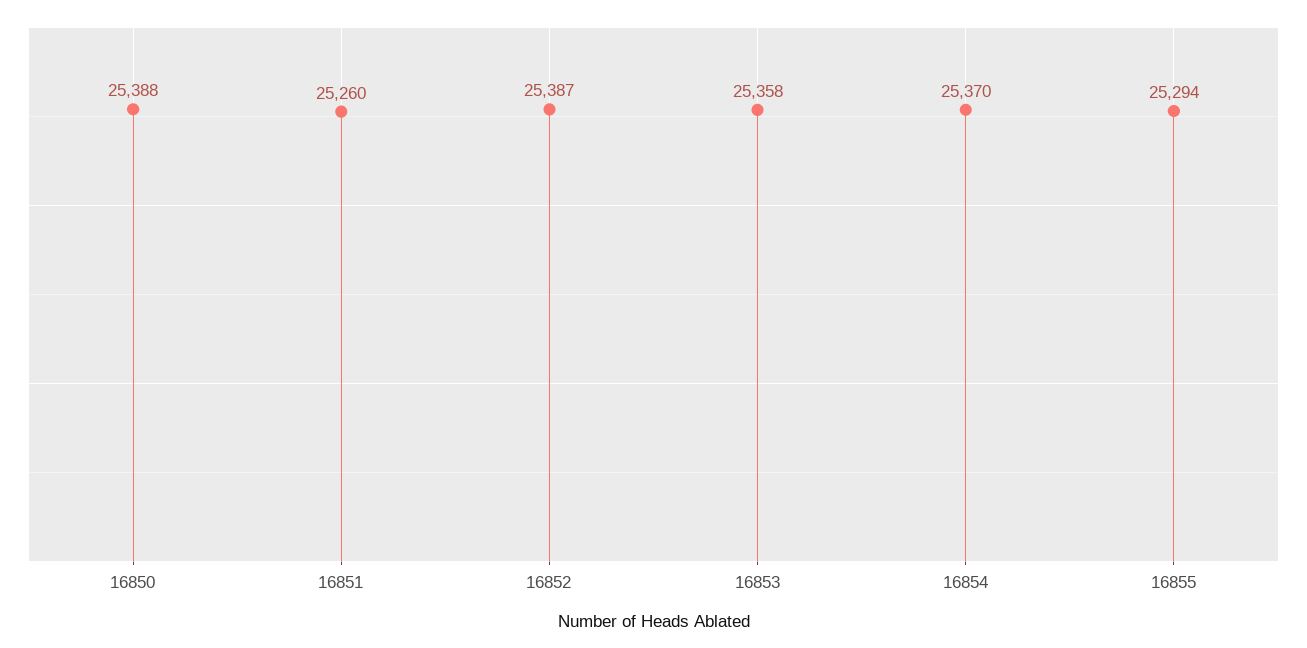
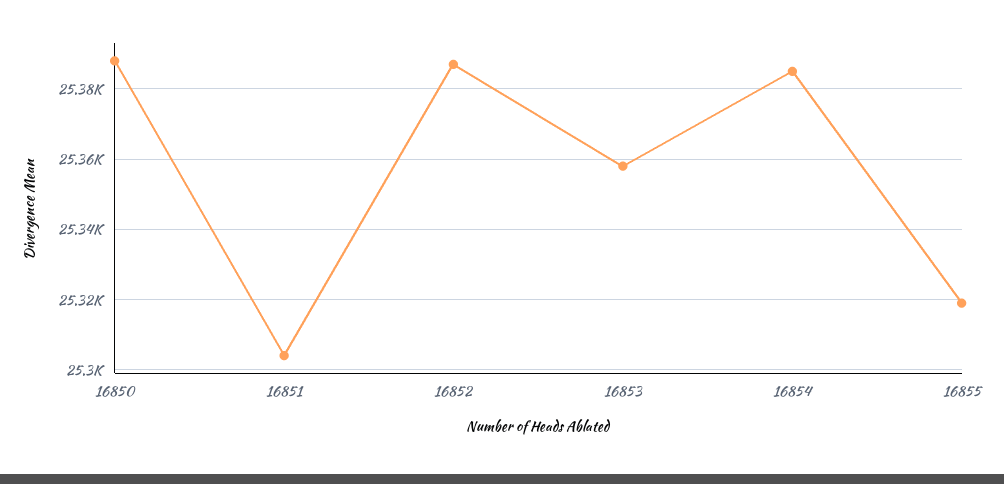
16851: 25260 -> 25305
16854: 25370 -> 25385
16855: 25294 -> 25320

